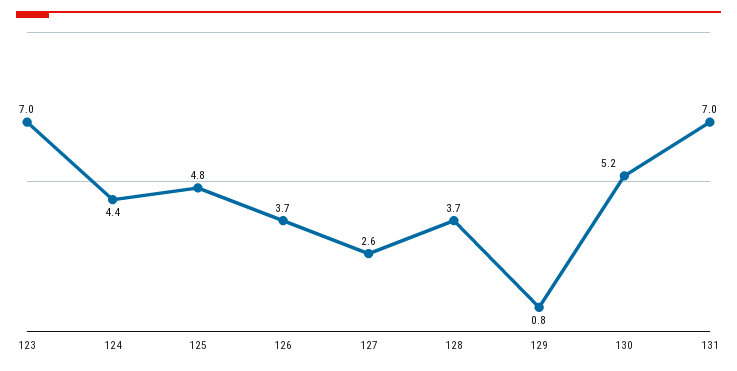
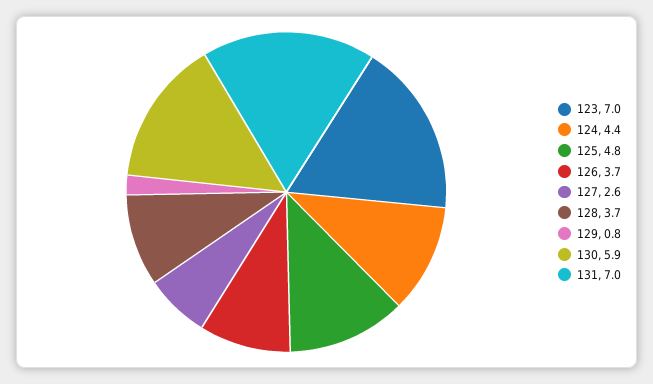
130: 5.2 -> 5.9

